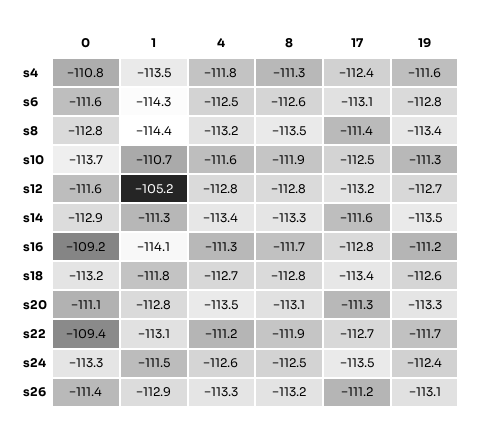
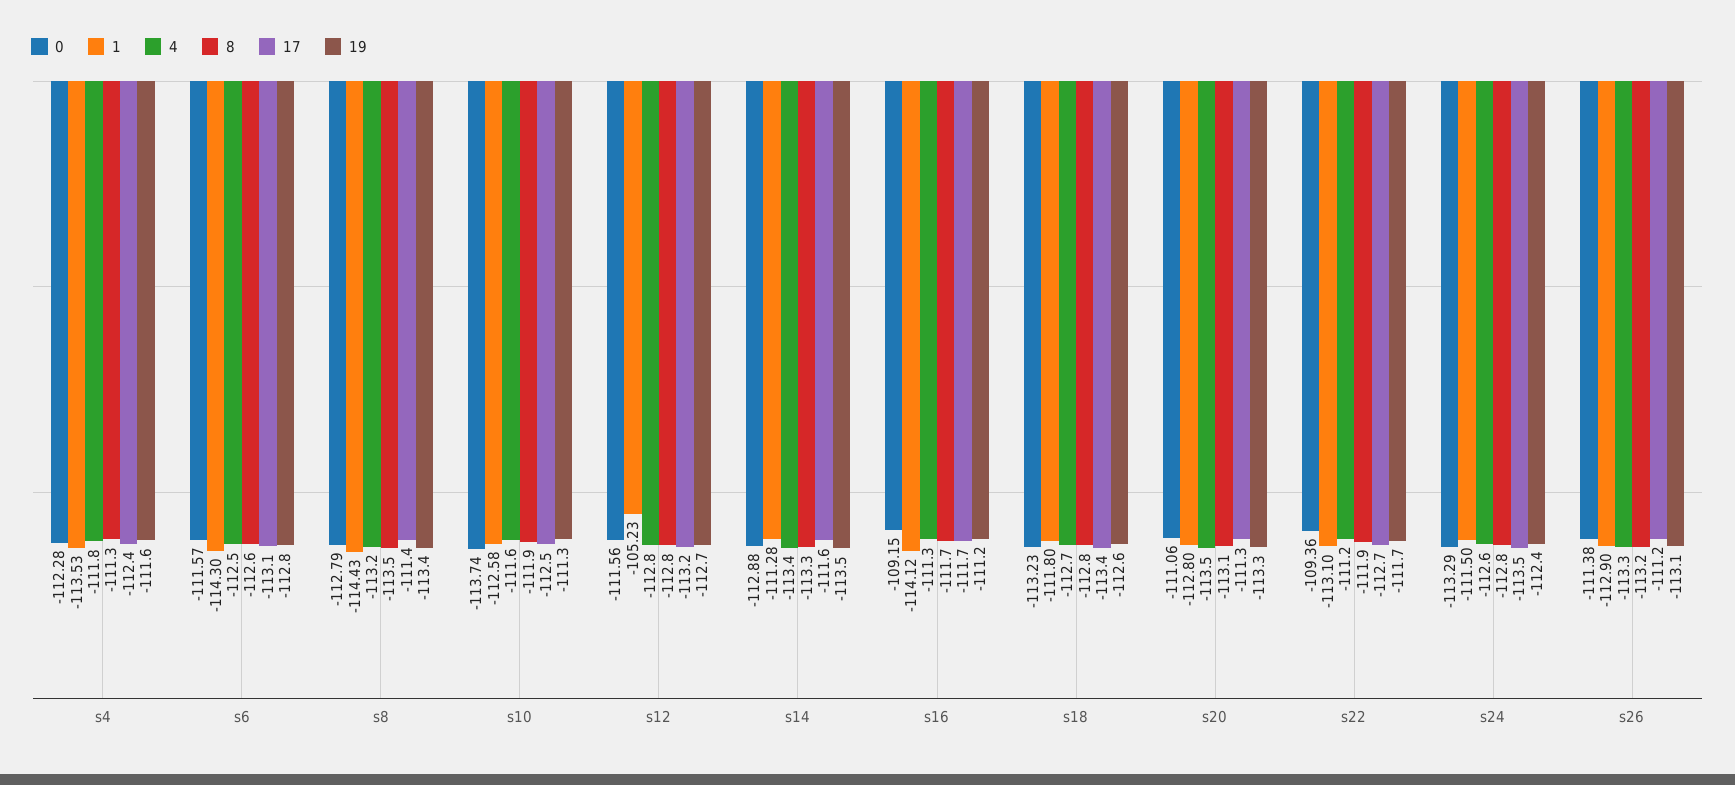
0, s4: -110.8 -> -112.28
1, s10: -110.7 -> -112.58
17, s16: -112.8 -> -111.7
8, s24: -112.5 -> -112.8

